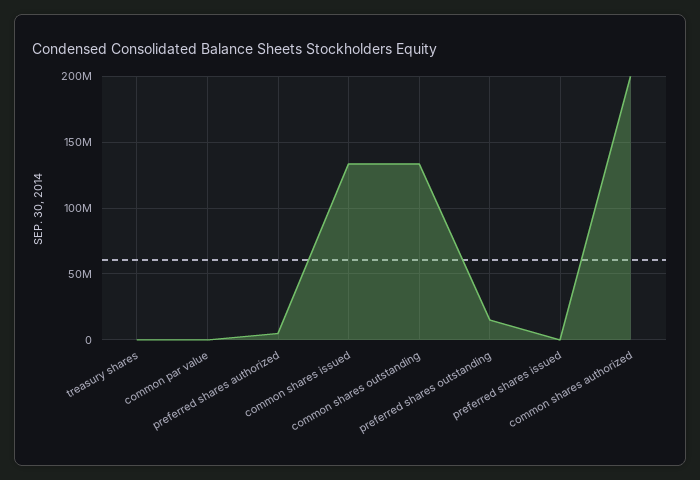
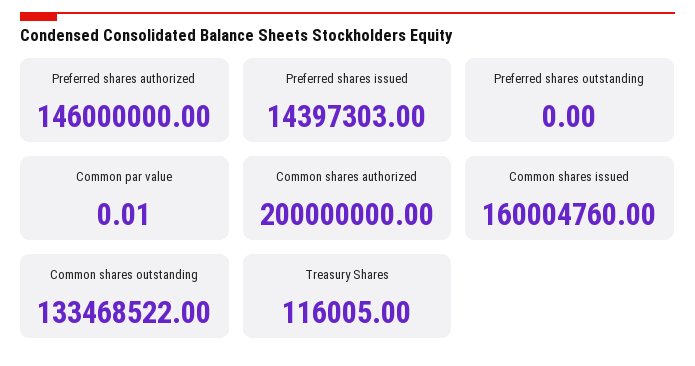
preferred shares authorized: 5000000 -> 146000000
common shares issued: 135000000 -> 160004760
preferred shares outstanding: 15000000 -> 0
preferred shares issued: 0 -> 14397303

